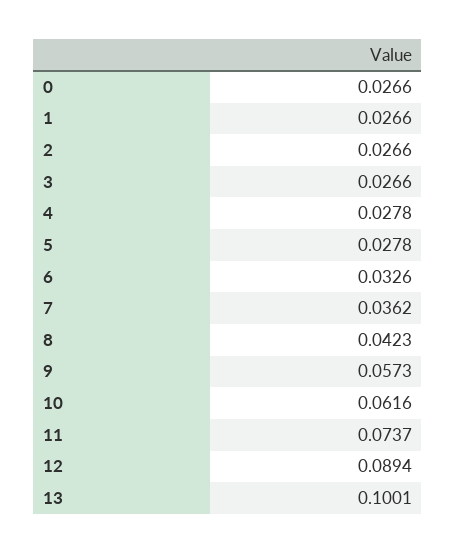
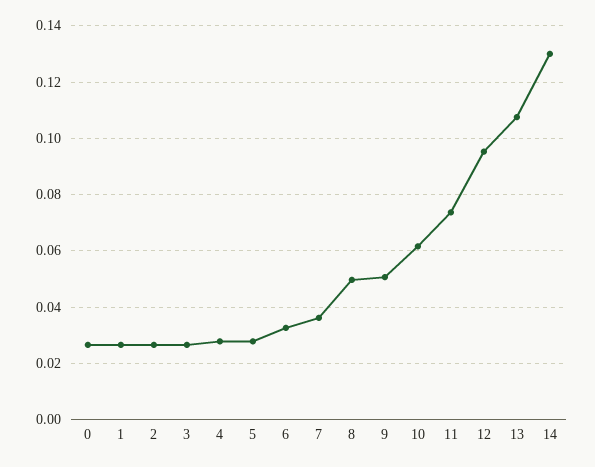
8: 0.0423 -> 0.05
9: 0.0573 -> 0.05
12: 0.0894 -> 0.095
13: 0.1001 -> 0.1075
14: none -> 0.13

